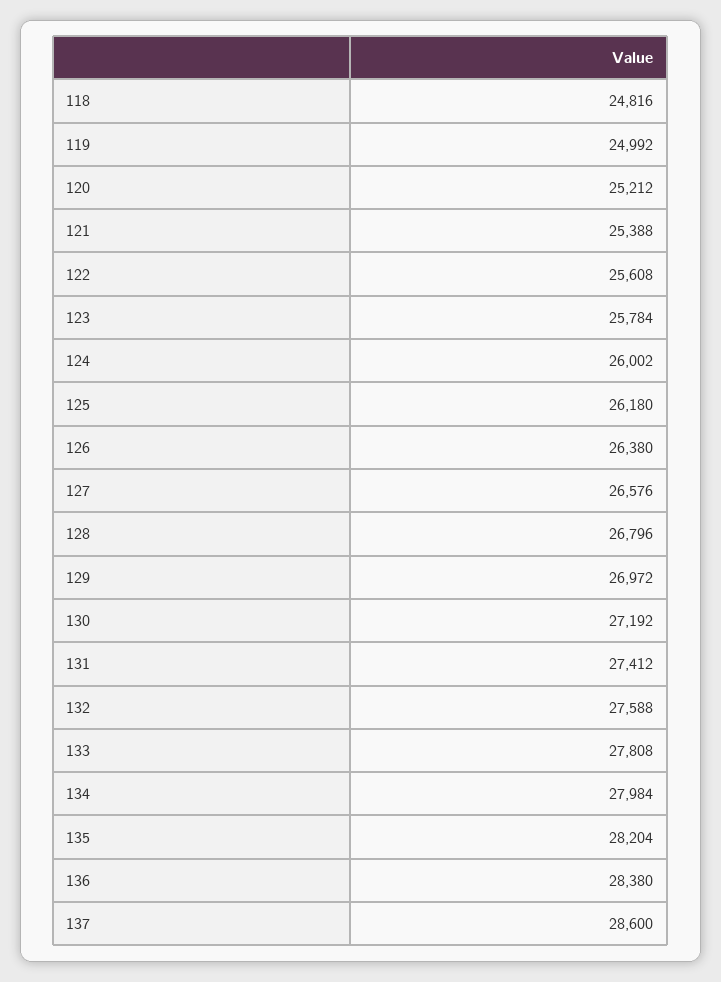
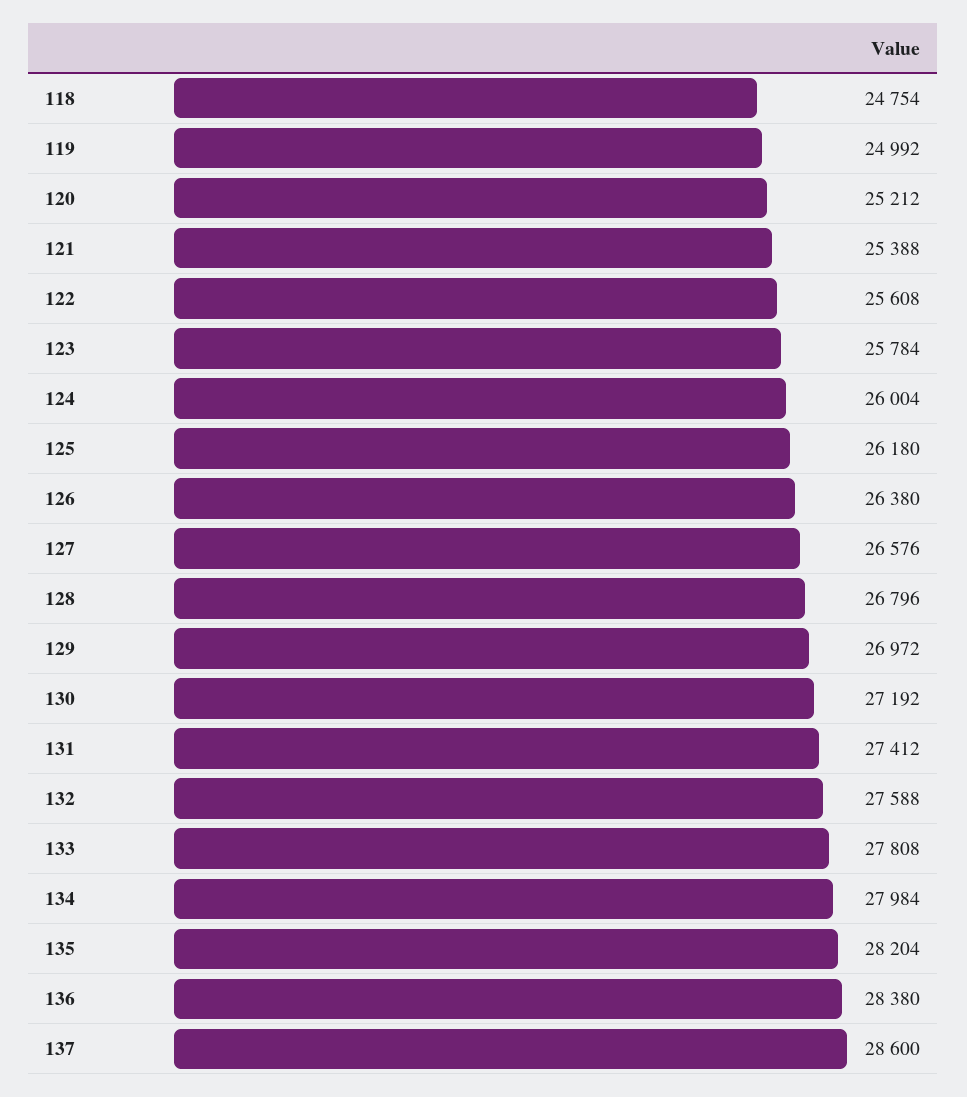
118: 24816 -> 24754
124: 26002 -> 26004

